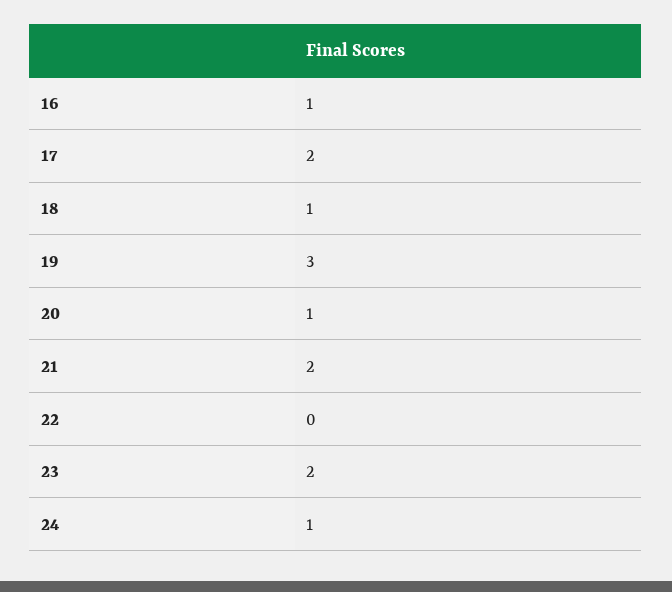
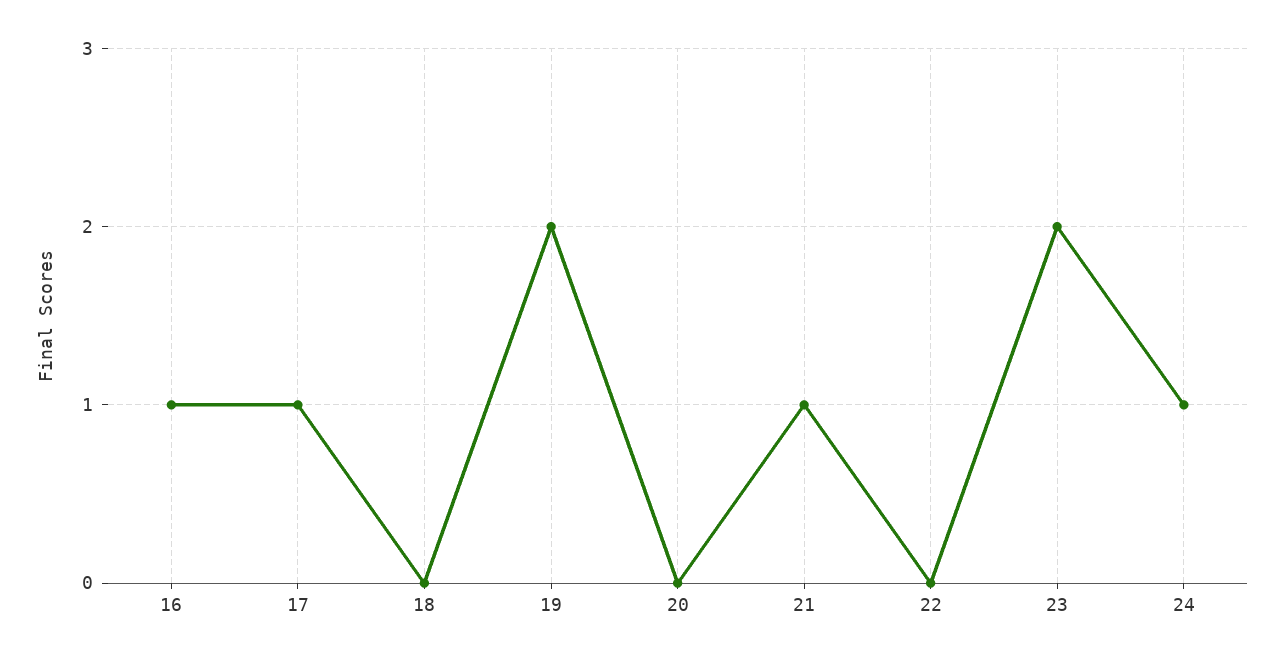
17: 2 -> 1
18: 1 -> 0
19: 3 -> 2
20: 1 -> 0
21: 2 -> 1

